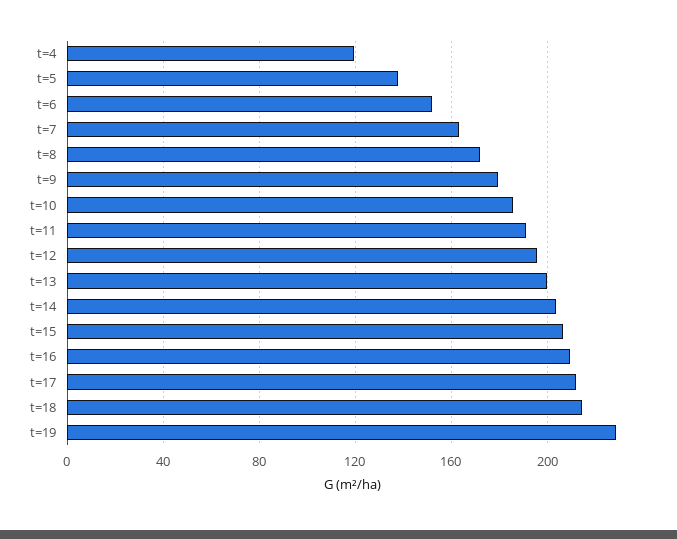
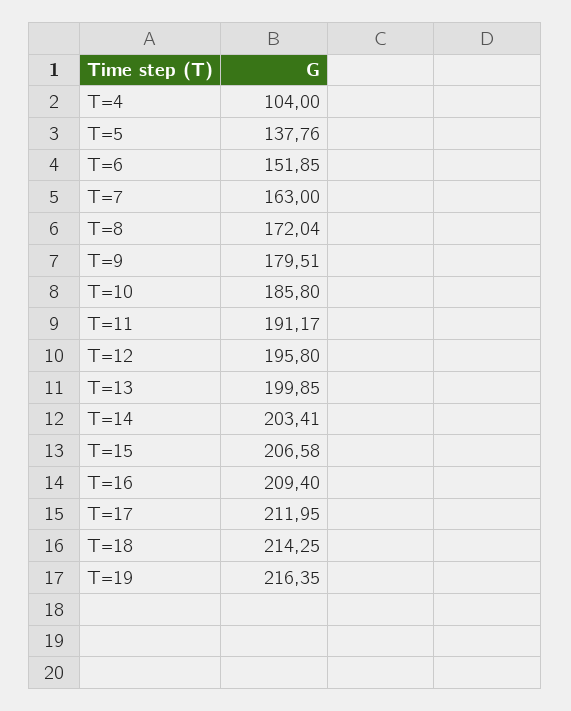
t=4: 120 -> 104
t=19: 230 -> 216.35

